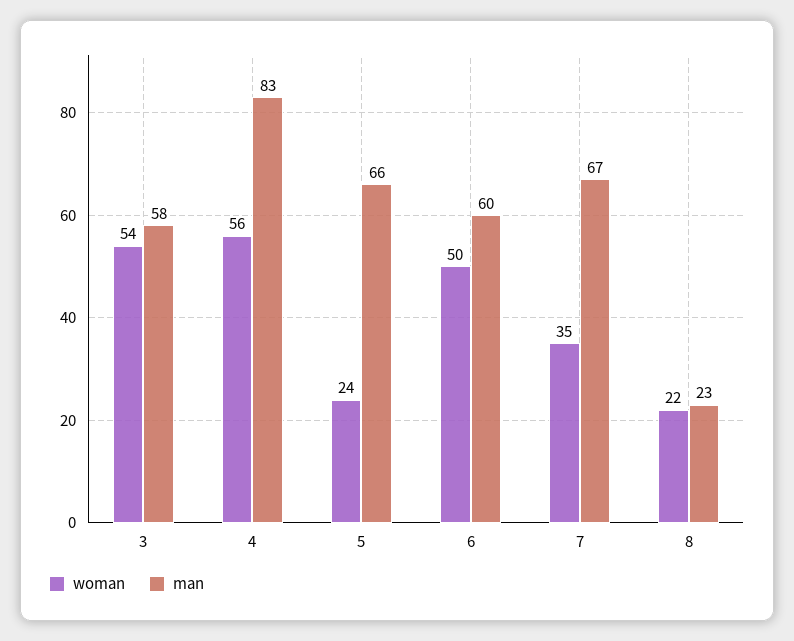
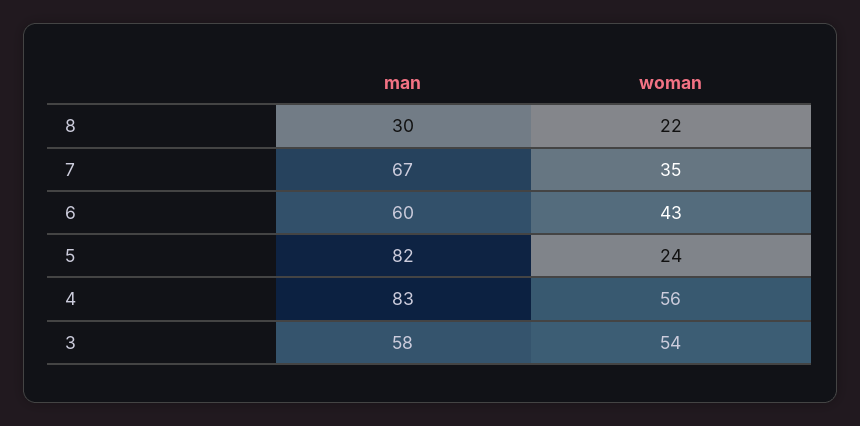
man, 5: 66 -> 82
woman, 6: 50 -> 43
man, 8: 23 -> 30

